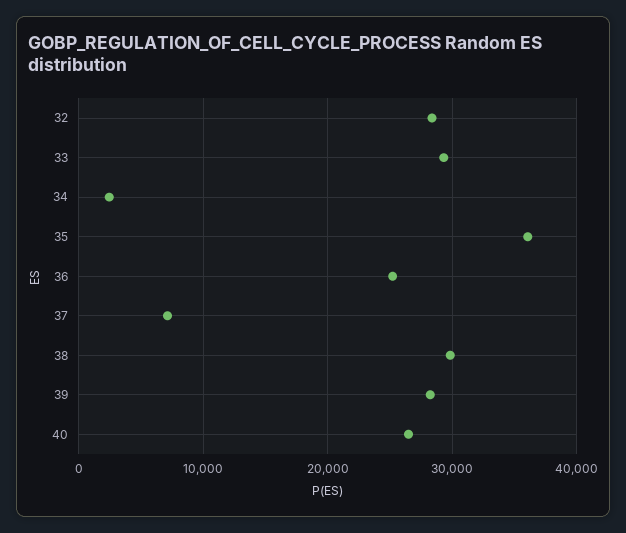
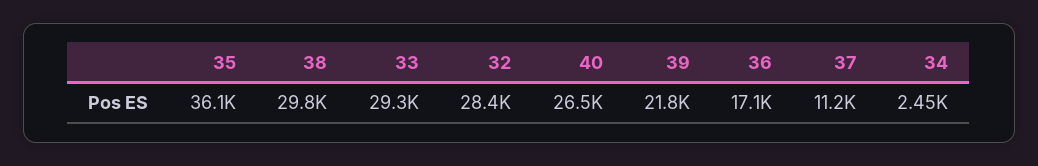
36: 25000 -> 17100
37: 7000 -> 11200
39: 28000 -> 21800

